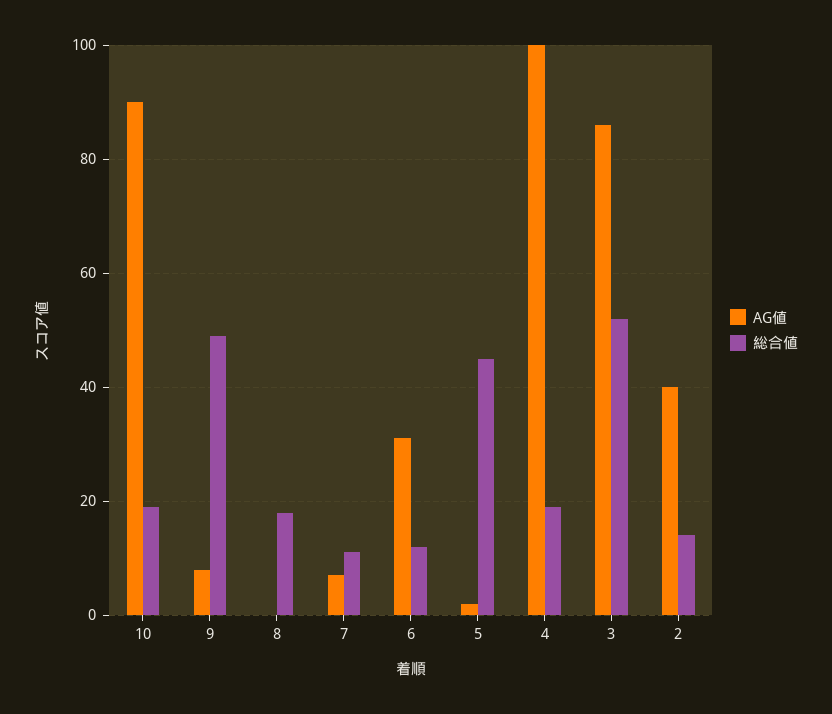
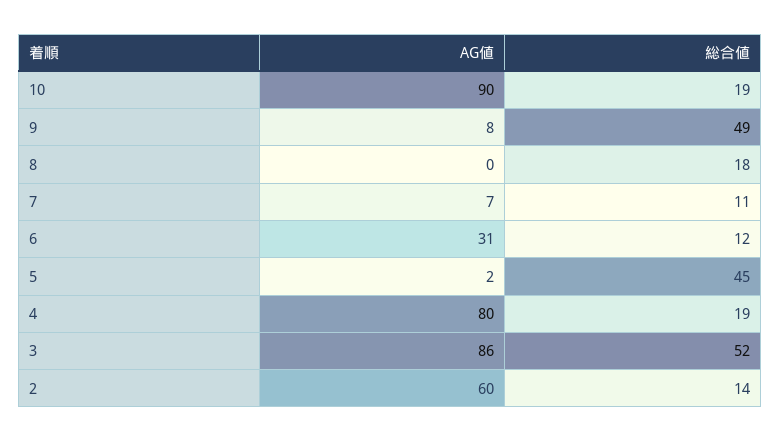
AG値, 4: 100 -> 80
AG値, 2: 40 -> 60

